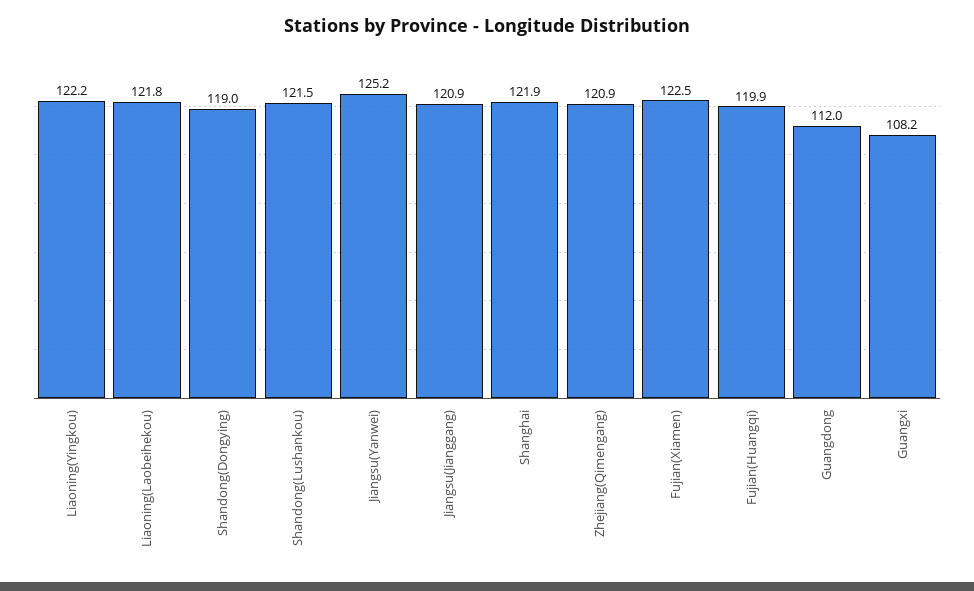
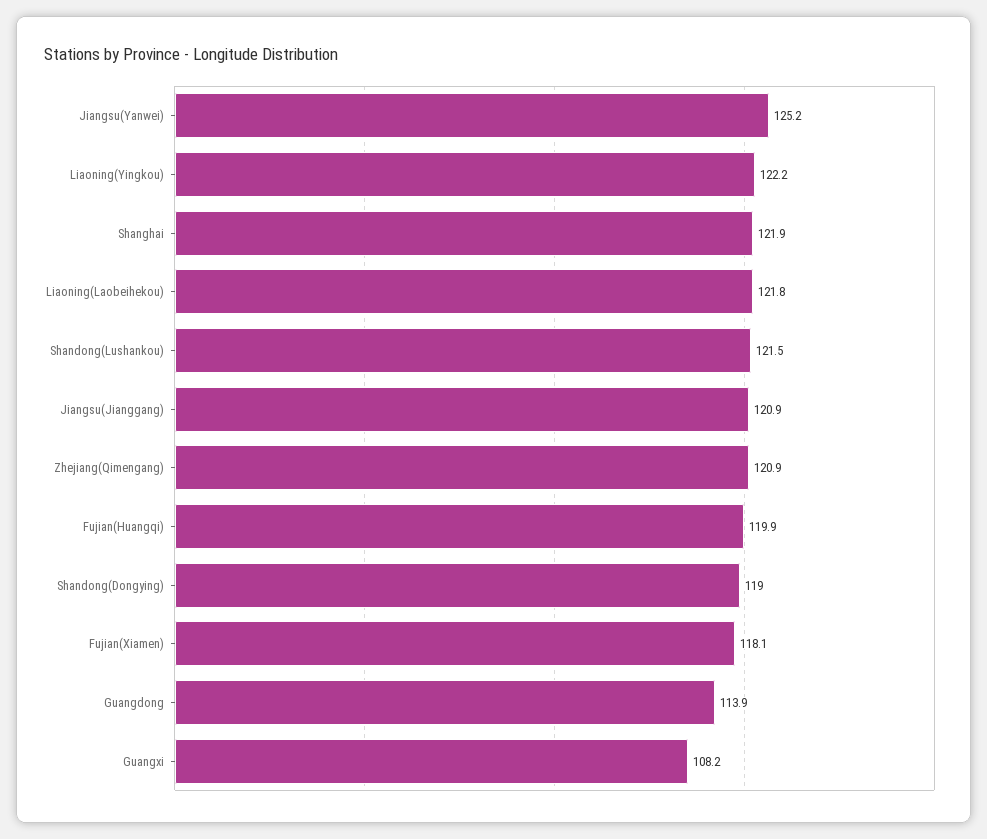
Fujian(Xiamen): 122.5 -> 118.1
Guangdong: 112 -> 113.9

